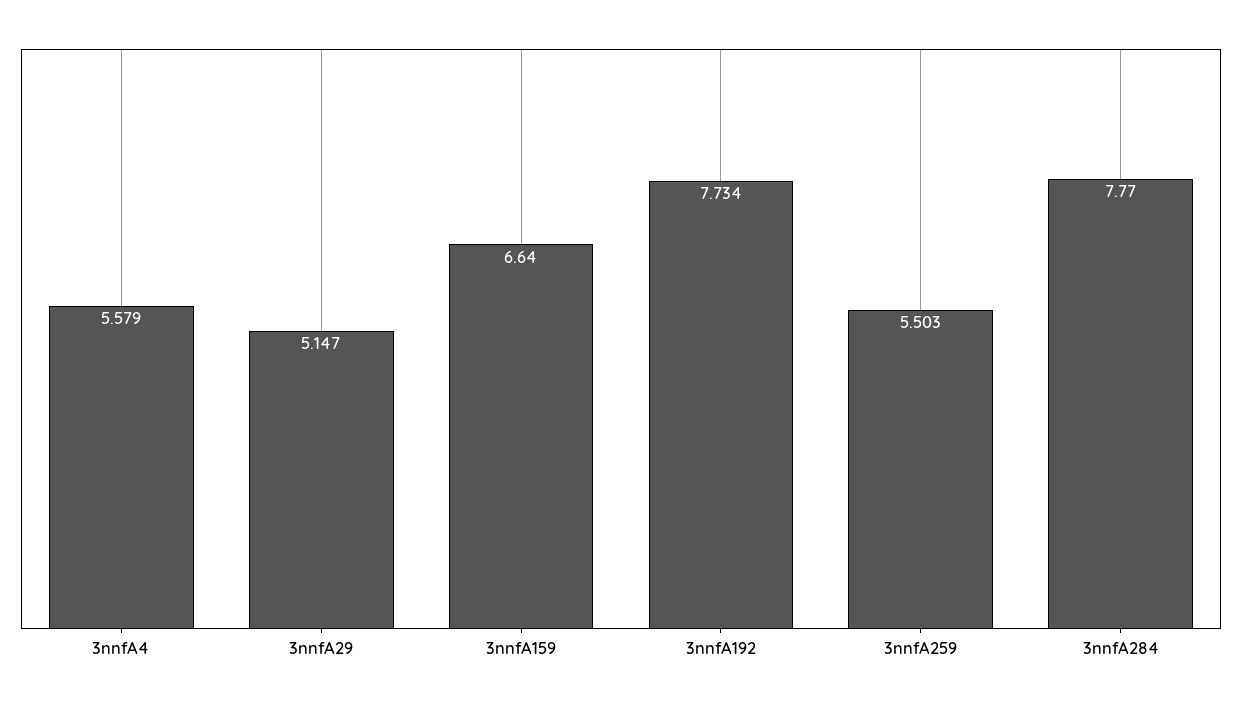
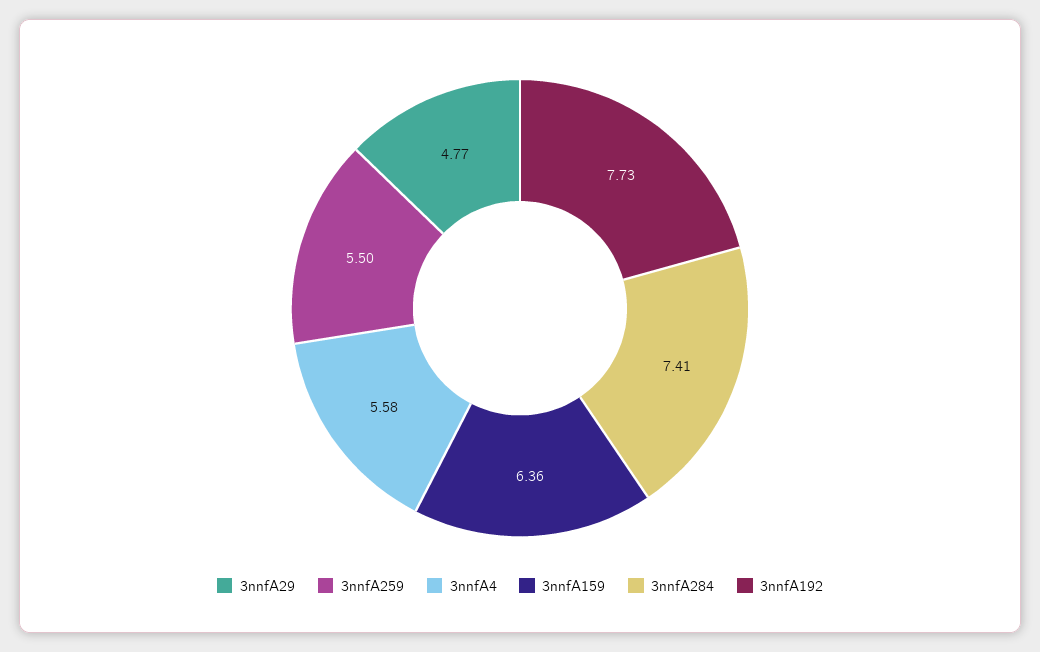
3nnfA29: 5.147 -> 4.77
3nnfA159: 6.64 -> 6.36
3nnfA284: 7.77 -> 7.41

